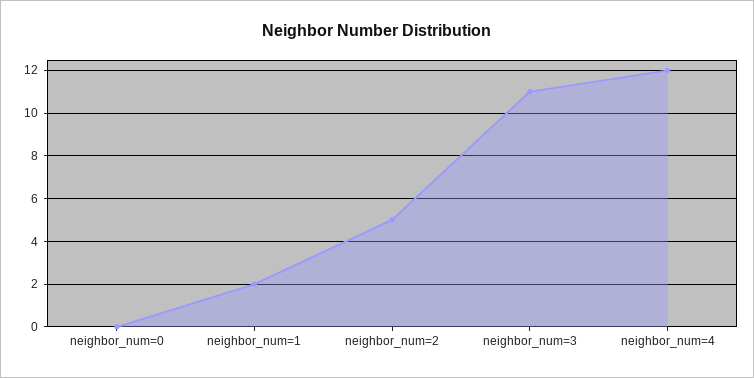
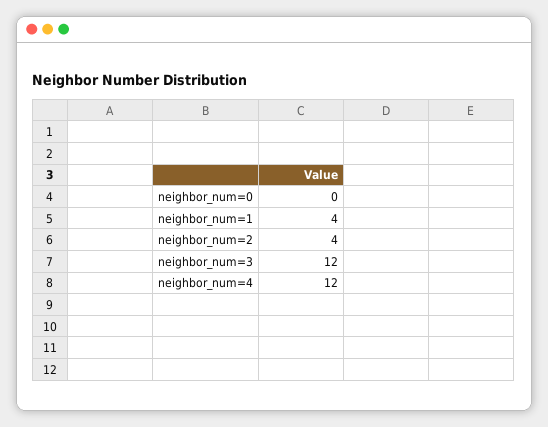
neighbor_num=1: 2 -> 4
neighbor_num=2: 5 -> 4
neighbor_num=3: 11 -> 12

